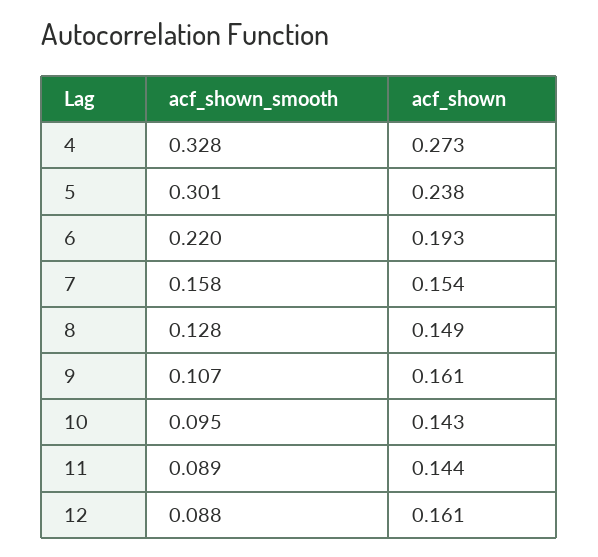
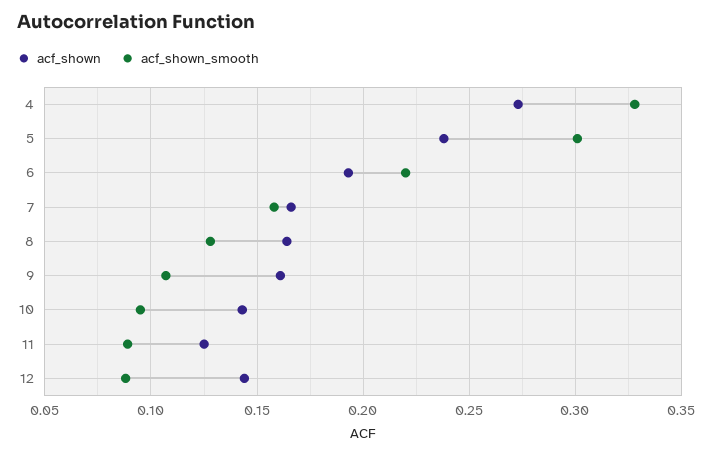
acf_shown, 7: 0.154 -> 0.165
acf_shown, 8: 0.149 -> 0.165
acf_shown, 11: 0.144 -> 0.125
acf_shown, 12: 0.161 -> 0.145

